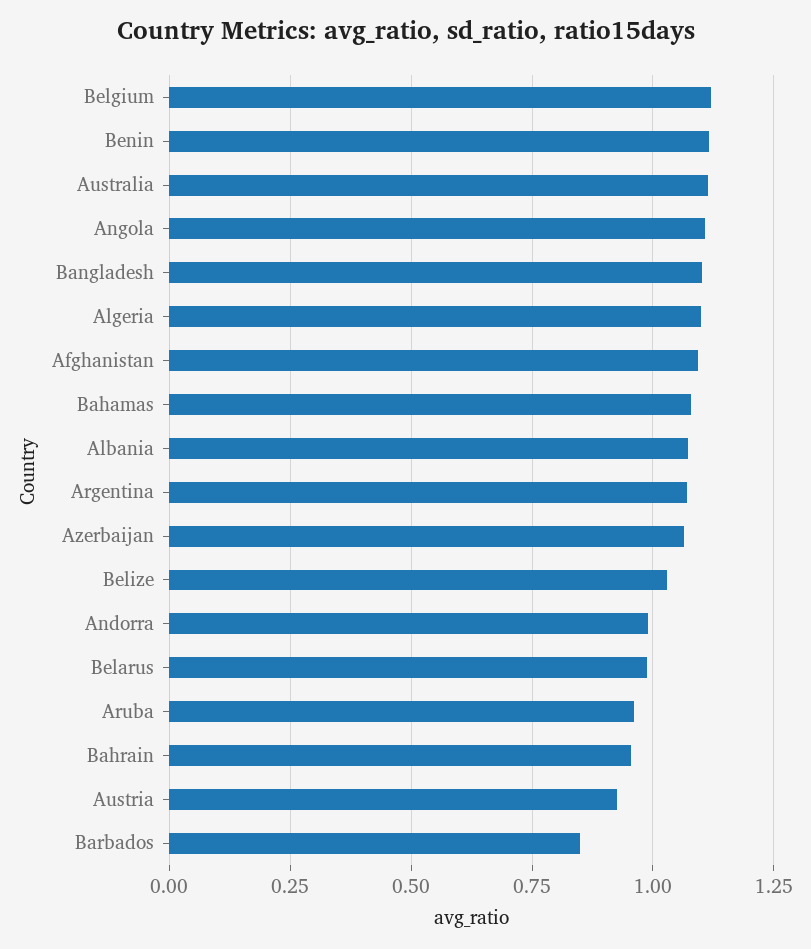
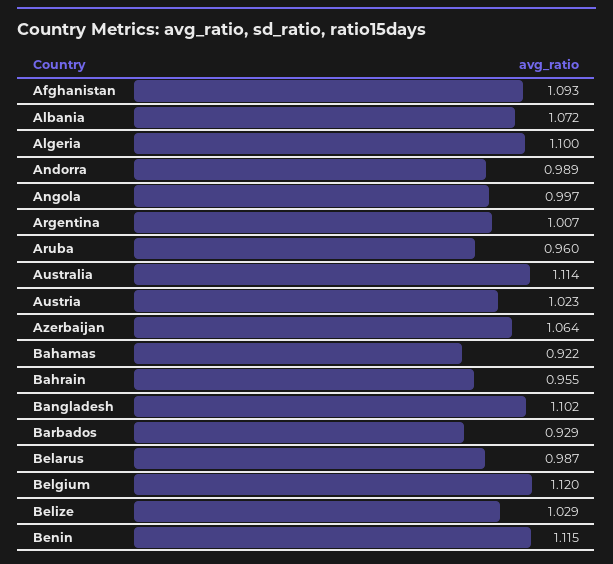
Angola: 1.1 -> 0.997
Bahamas: 1.075 -> 0.922
Argentina: 1.075 -> 1.007
Austria: 0.925 -> 1.023
Barbados: 0.85 -> 0.929

